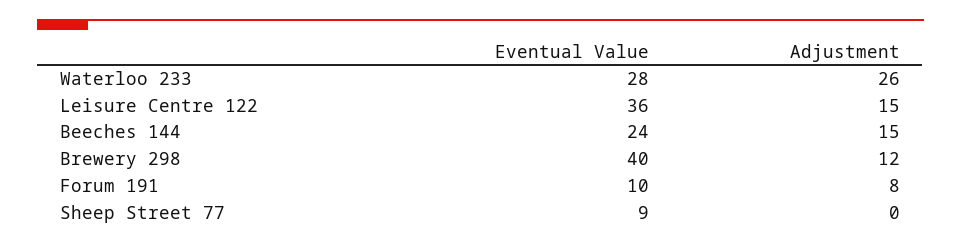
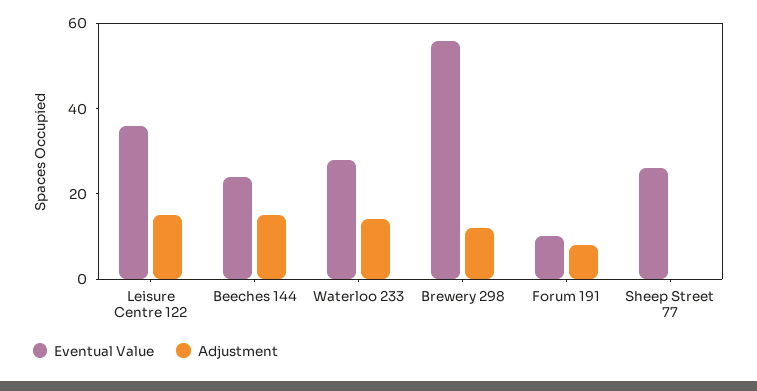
Adjustment, Waterloo 233: 26 -> 15
Eventual Value, Brewery 298: 40 -> 55
Eventual Value, Sheep Street 77: 9 -> 25

